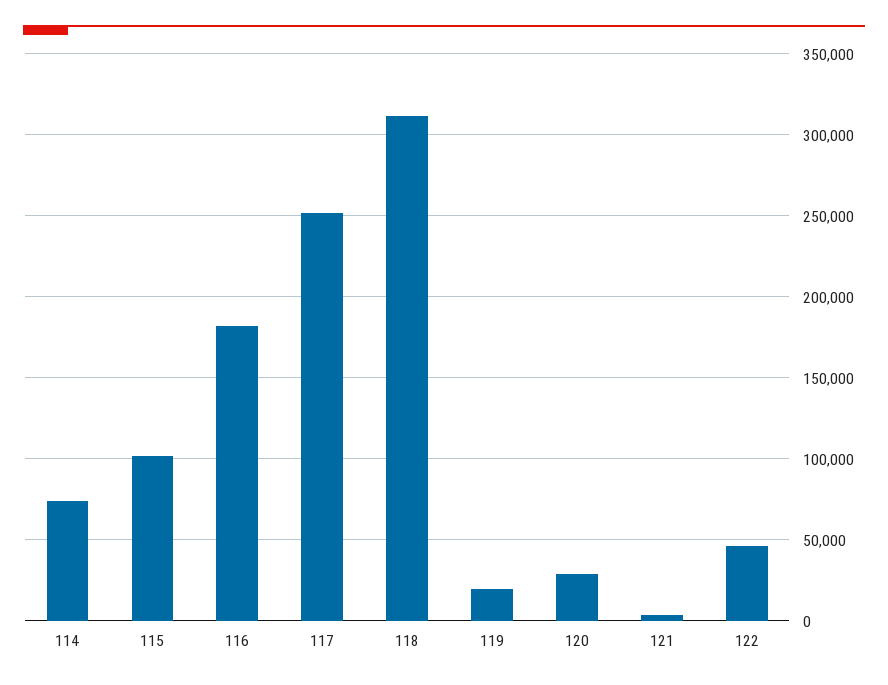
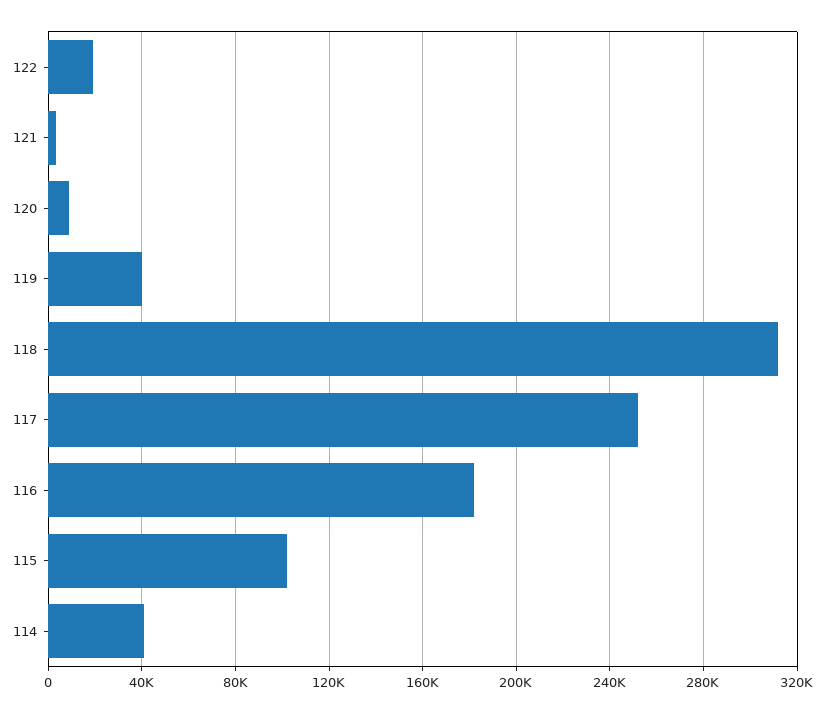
114: 75000 -> 40000
119: 20000 -> 40000
120: 30000 -> 10000
122: 45000 -> 20000

